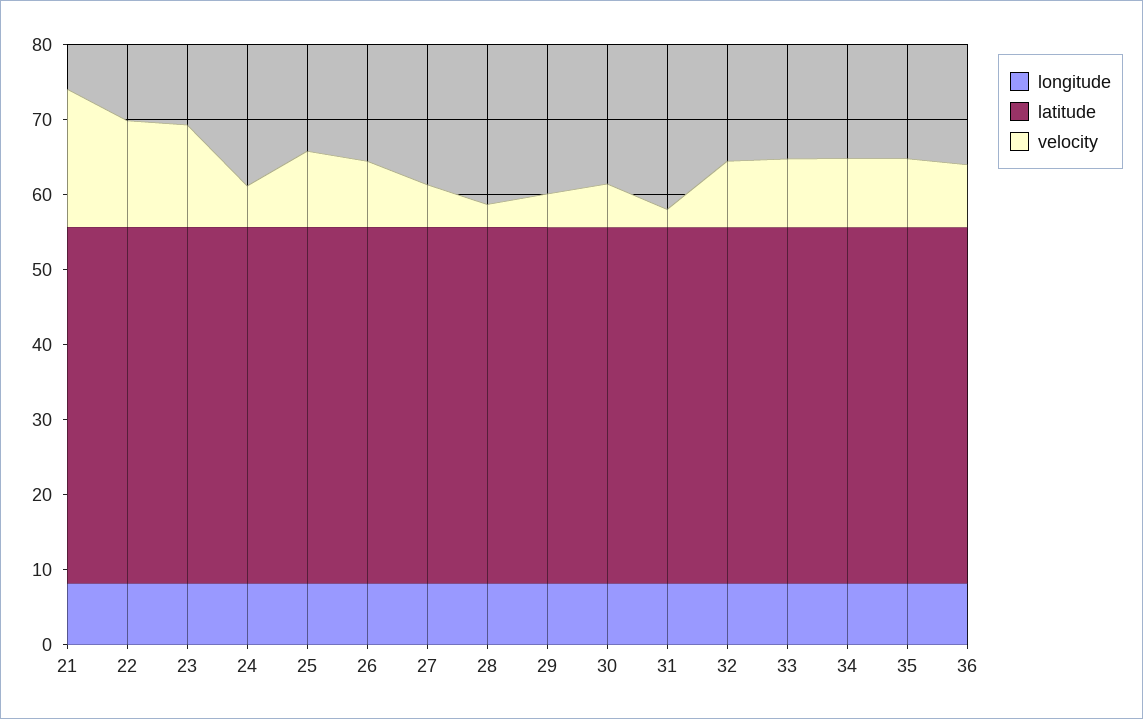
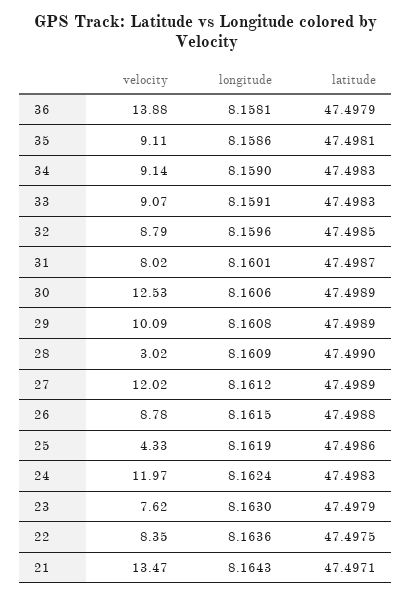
velocity, 21: 18 -> 13.47
velocity, 22: 14 -> 8.35
velocity, 23: 14 -> 7.62
velocity, 24: 6 -> 11.97
velocity, 25: 10 -> 4.33
velocity, 27: 6 -> 12.02
velocity, 29: 4 -> 10.09
velocity, 30: 6 -> 12.53
velocity, 31: 2 -> 8.02
velocity, 36: 8 -> 13.88

